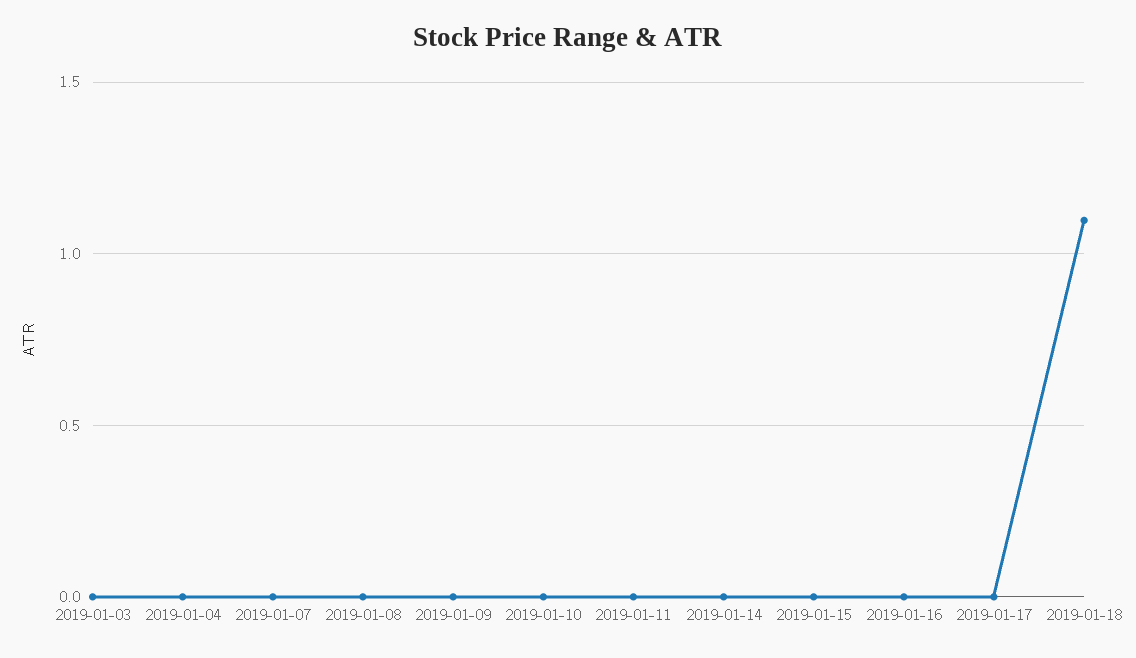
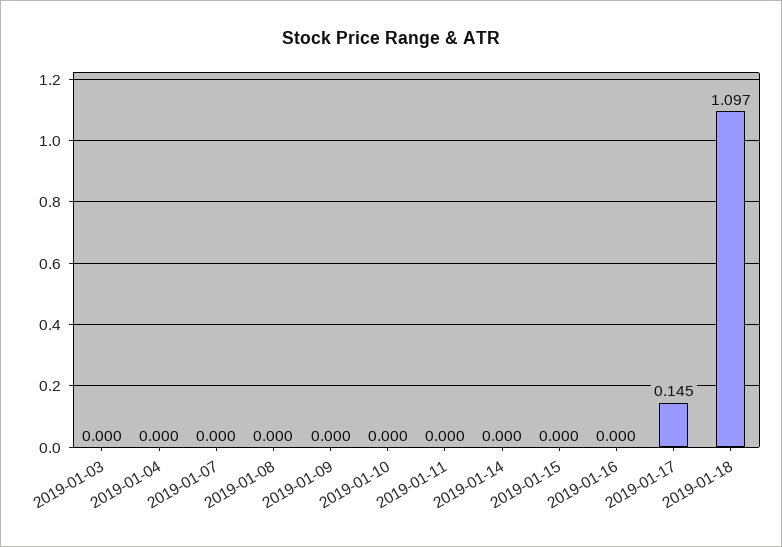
2019-01-17: 0 -> 0.145

